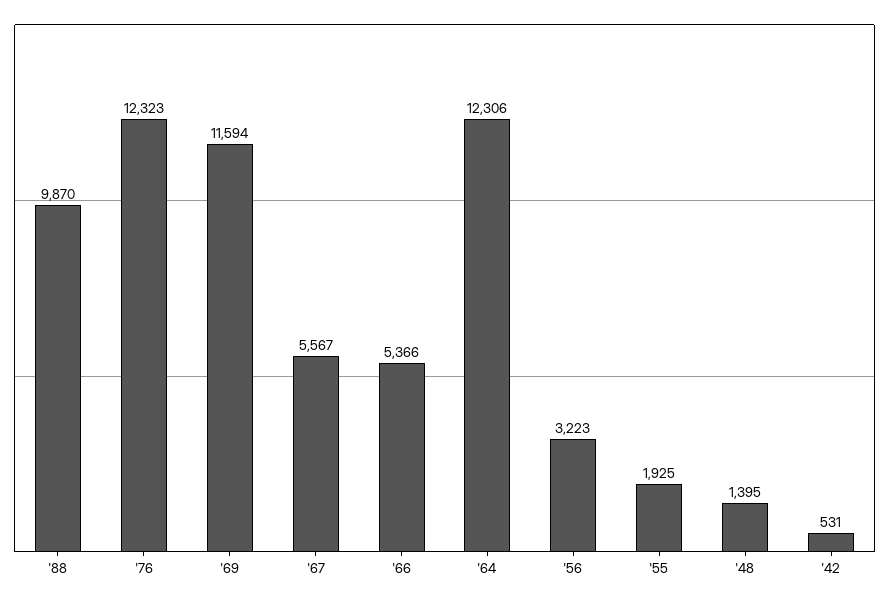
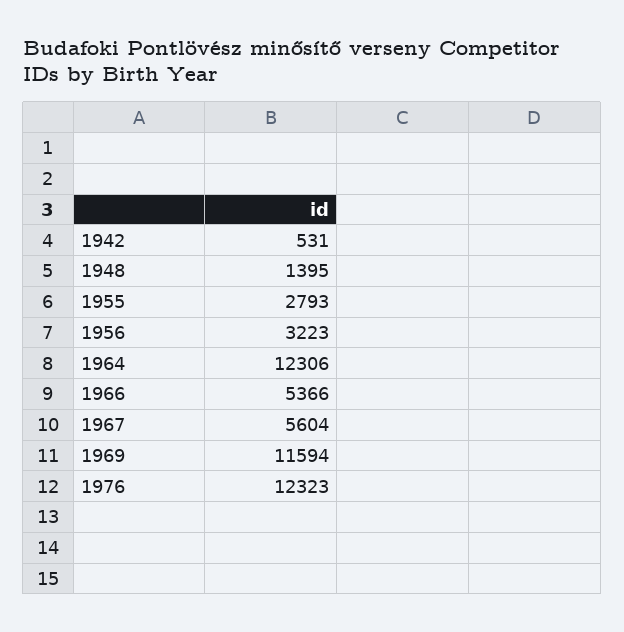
'88: 9870 -> none
'67: 5567 -> 5604
'55: 1925 -> 2793

